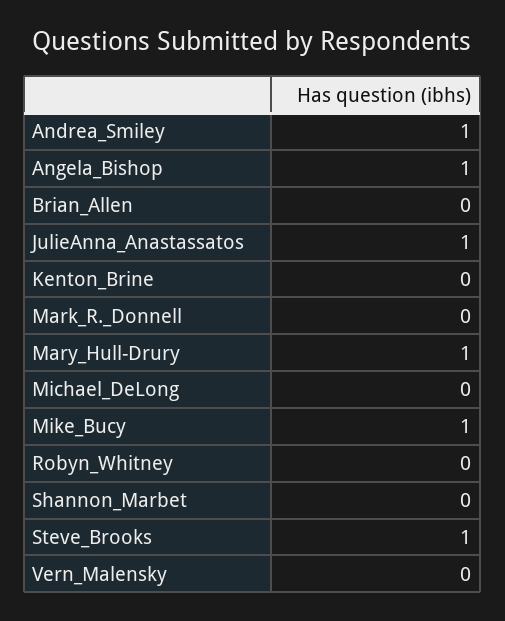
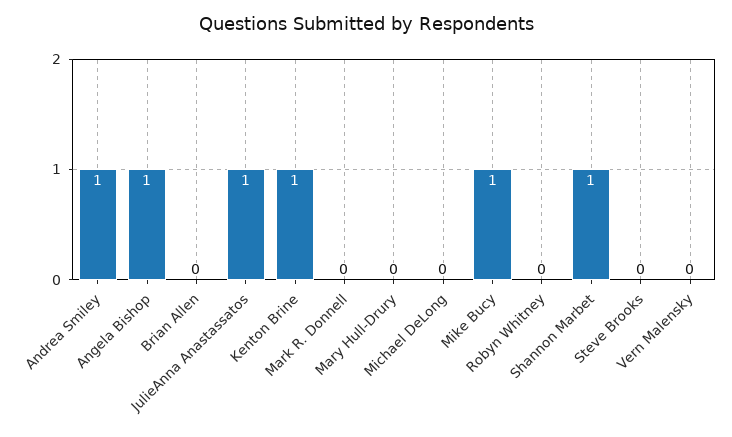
Kenton_Brine: 0 -> 1
Mary_Hull-Drury: 1 -> 0
Shannon_Marbet: 0 -> 1
Steve_Brooks: 1 -> 0

